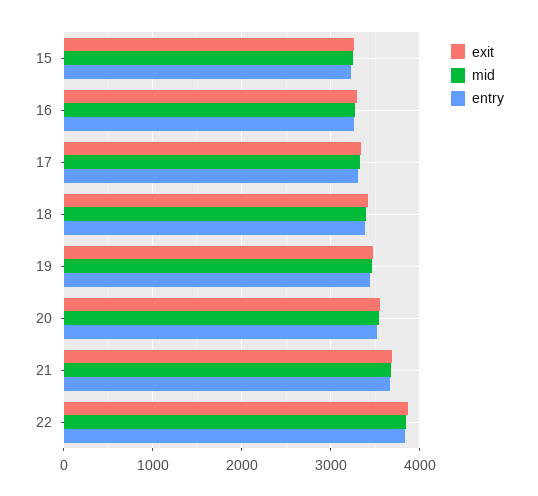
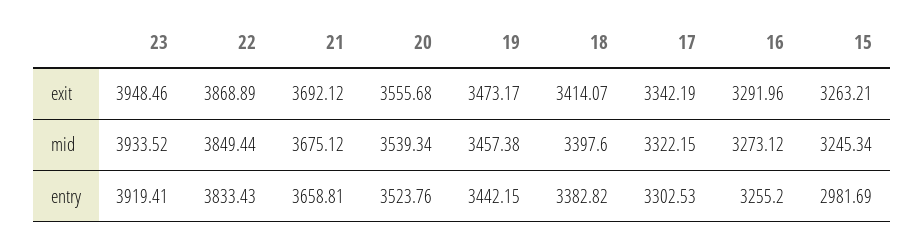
entry, 15: 3200 -> 2981.69
exit, 23: none -> 3948.46
mid, 23: none -> 3933.52
entry, 23: none -> 3919.41

